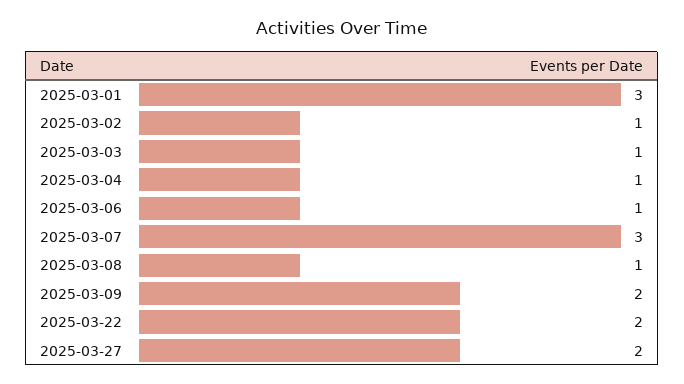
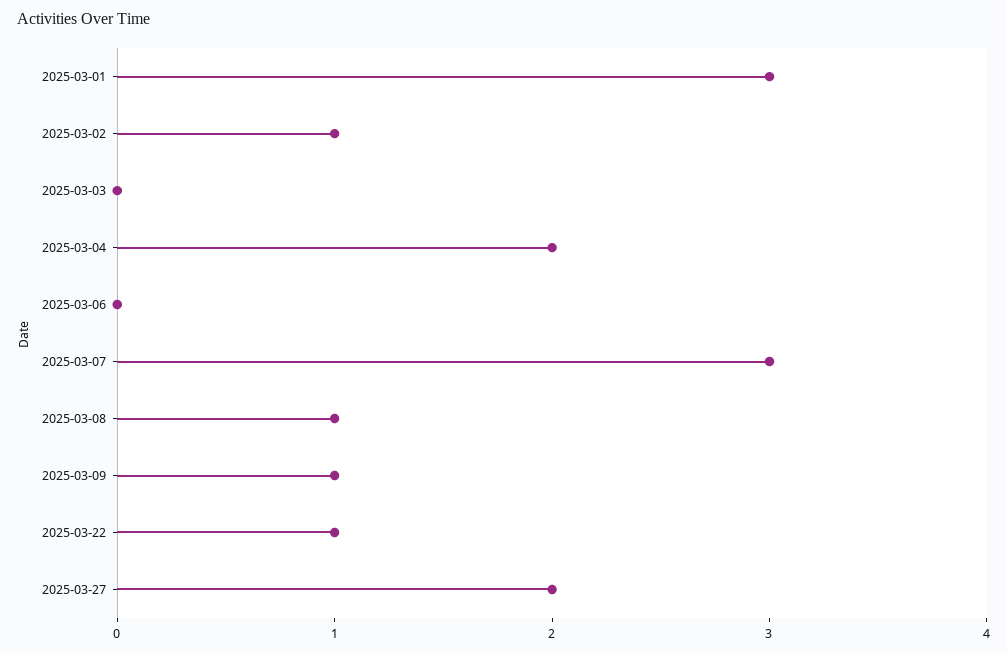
2025-03-03: 1 -> 0
2025-03-04: 1 -> 2
2025-03-06: 1 -> 0
2025-03-09: 2 -> 1
2025-03-22: 2 -> 1

